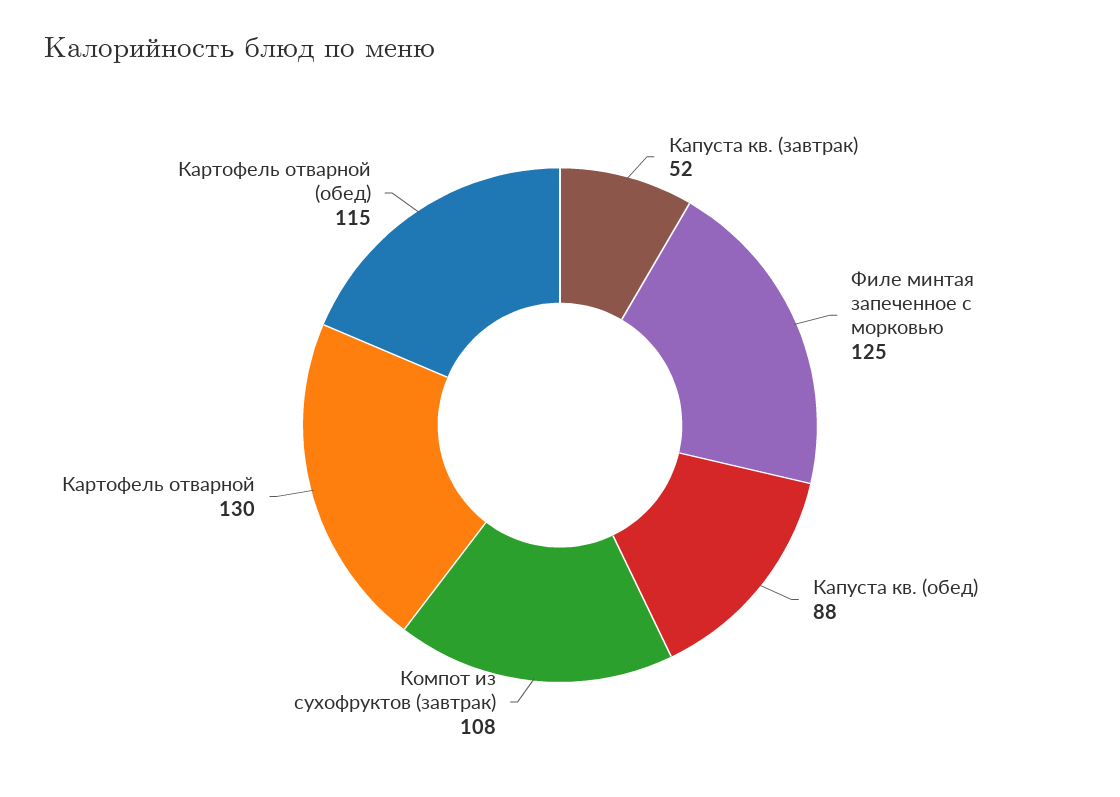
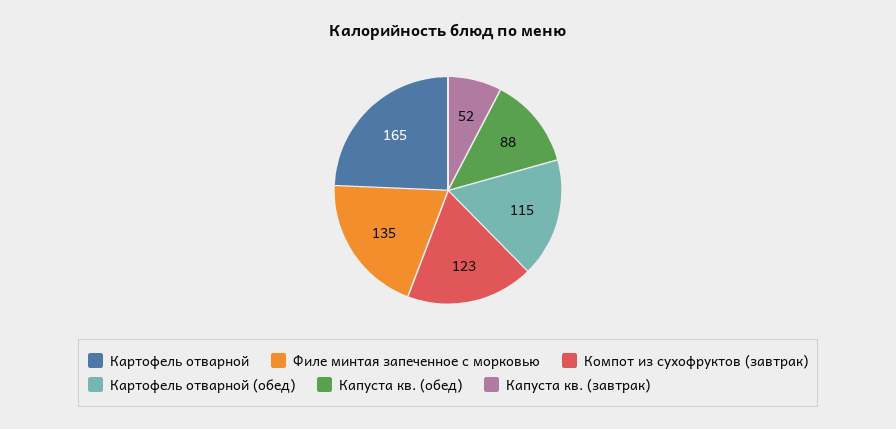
Филе минтая запеченное с морковью: 125 -> 135
Компот из сухофруктов (завтрак): 108 -> 123
Картофель отварной: 130 -> 165

